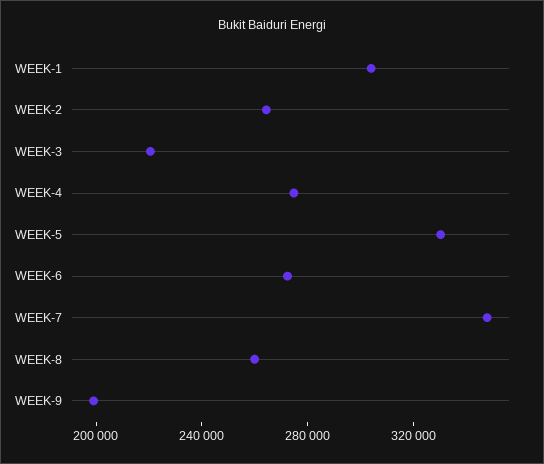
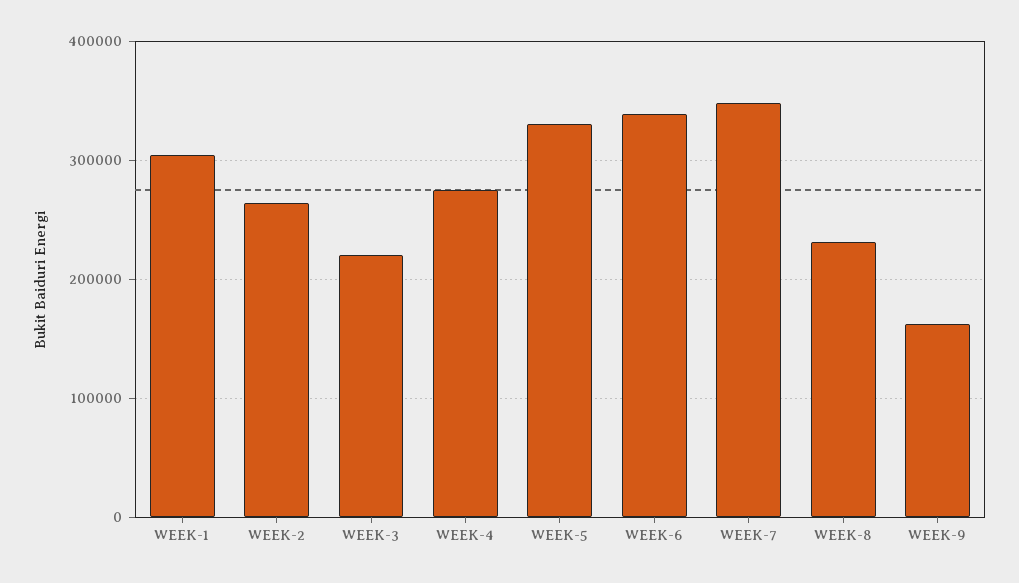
WEEK-6: 270000 -> 340000
WEEK-8: 260000 -> 230000
WEEK-9: 200000 -> 160000

